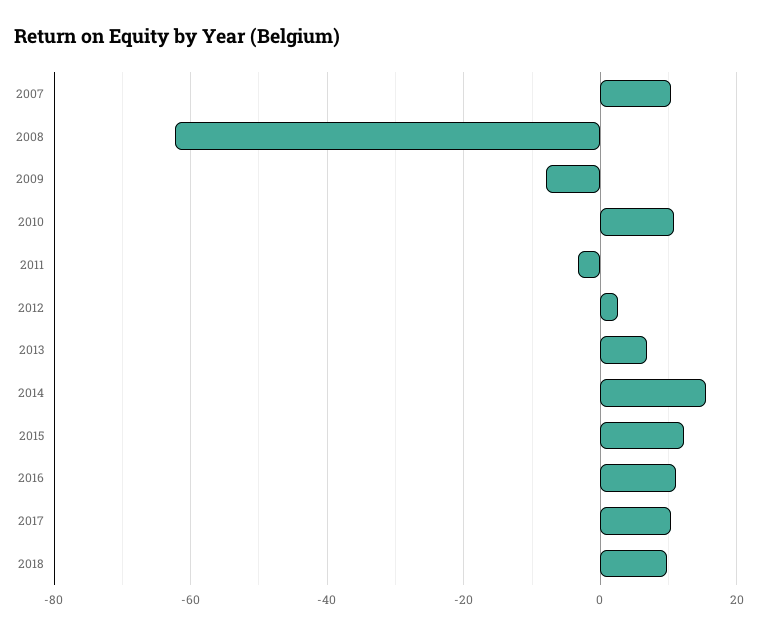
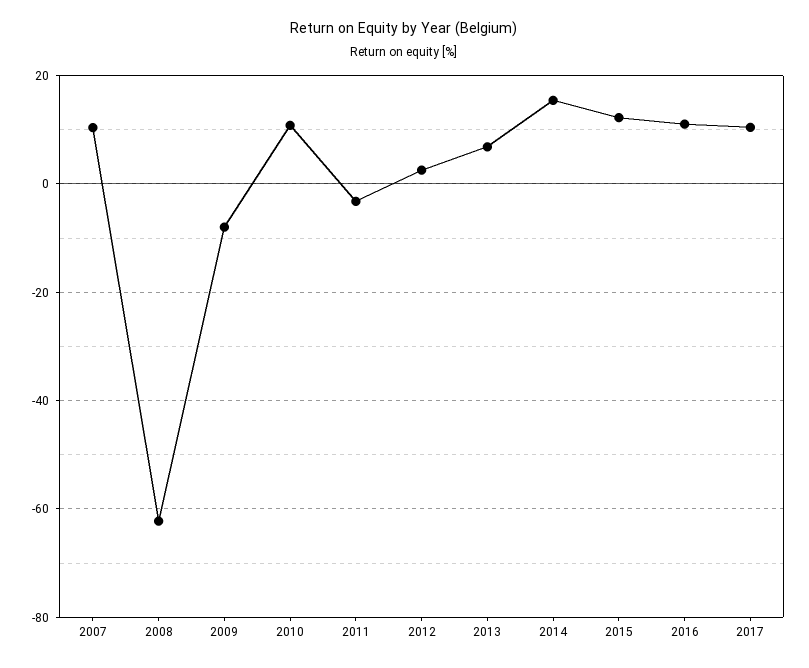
2018: 10 -> none

